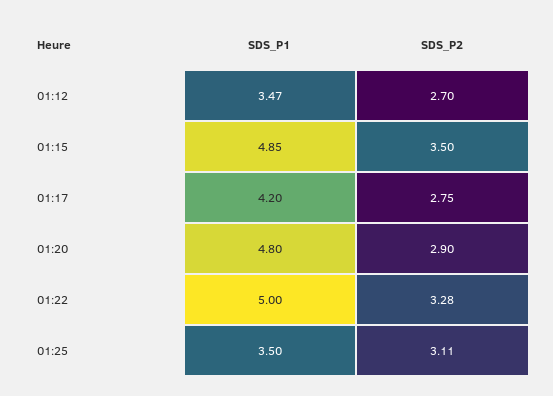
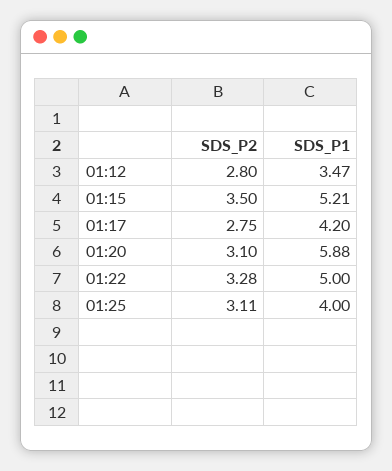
SDS_P2, 01:12: 2.7 -> 2.8
SDS_P1, 01:15: 4.85 -> 5.21
SDS_P1, 01:20: 4.8 -> 5.88
SDS_P2, 01:20: 2.9 -> 3.1
SDS_P1, 01:25: 3.5 -> 4

